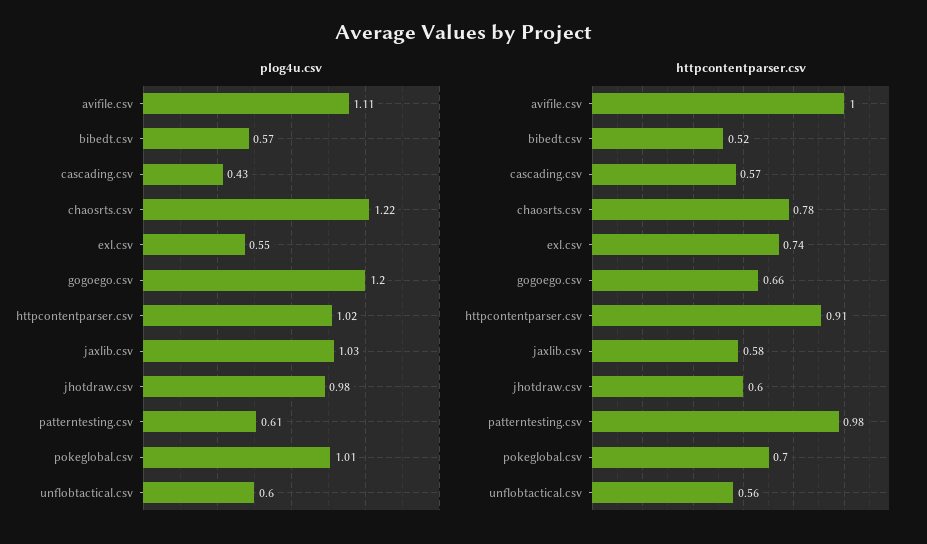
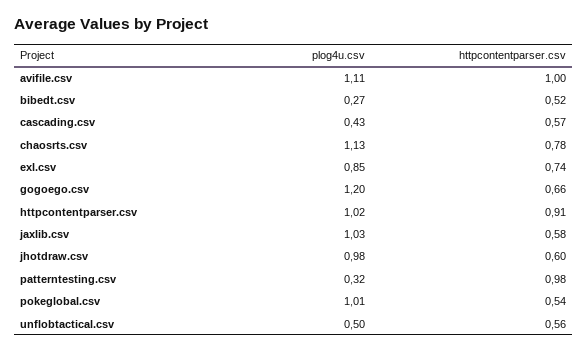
plog4u.csv, bibedt.csv: 0.57 -> 0.27
plog4u.csv, chaosrts.csv: 1.22 -> 1.13
plog4u.csv, exl.csv: 0.55 -> 0.85
plog4u.csv, patterntesting.csv: 0.61 -> 0.32
plog4u.csv, unflobtactical.csv: 0.6 -> 0.5
httpcontentparser.csv, pokeglobal.csv: 0.7 -> 0.54

